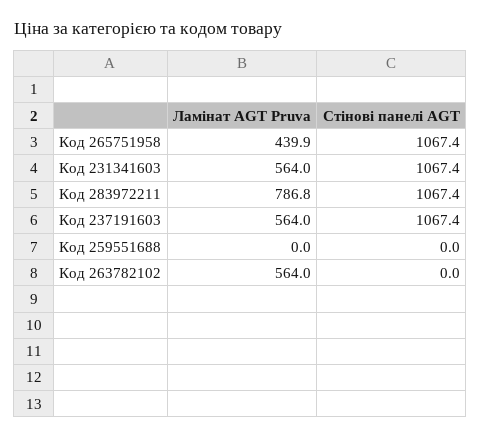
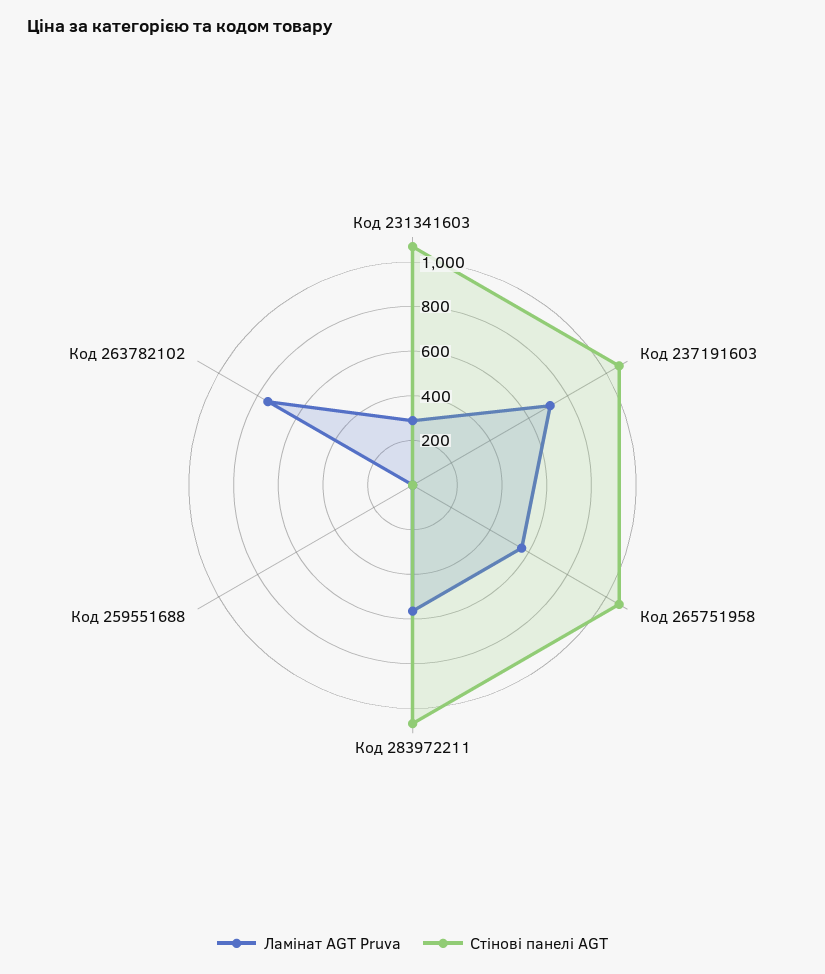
Ламінат AGT Pruva, Код 265751958: 439.9 -> 550
Ламінат AGT Pruva, Код 231341603: 564 -> 300
Ламінат AGT Pruva, Код 283972211: 786.8 -> 550
Ламінат AGT Pruva, Код 237191603: 564 -> 700
Ламінат AGT Pruva, Код 263782102: 564 -> 750

